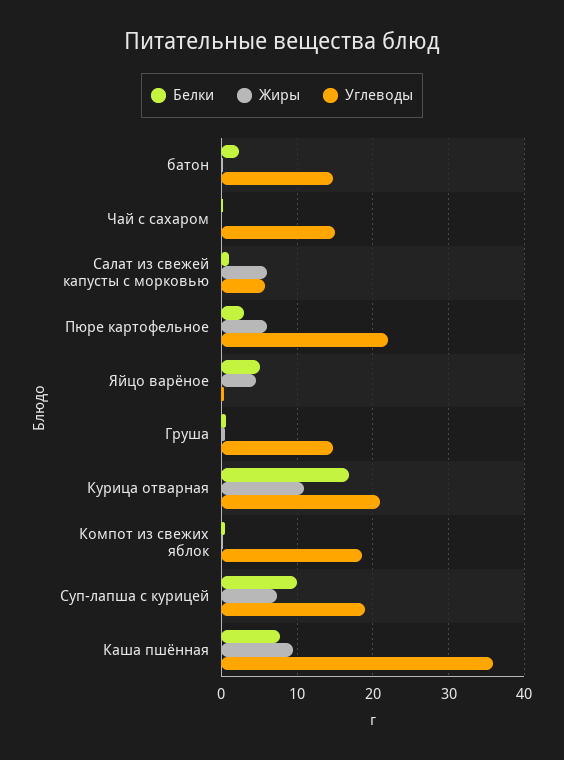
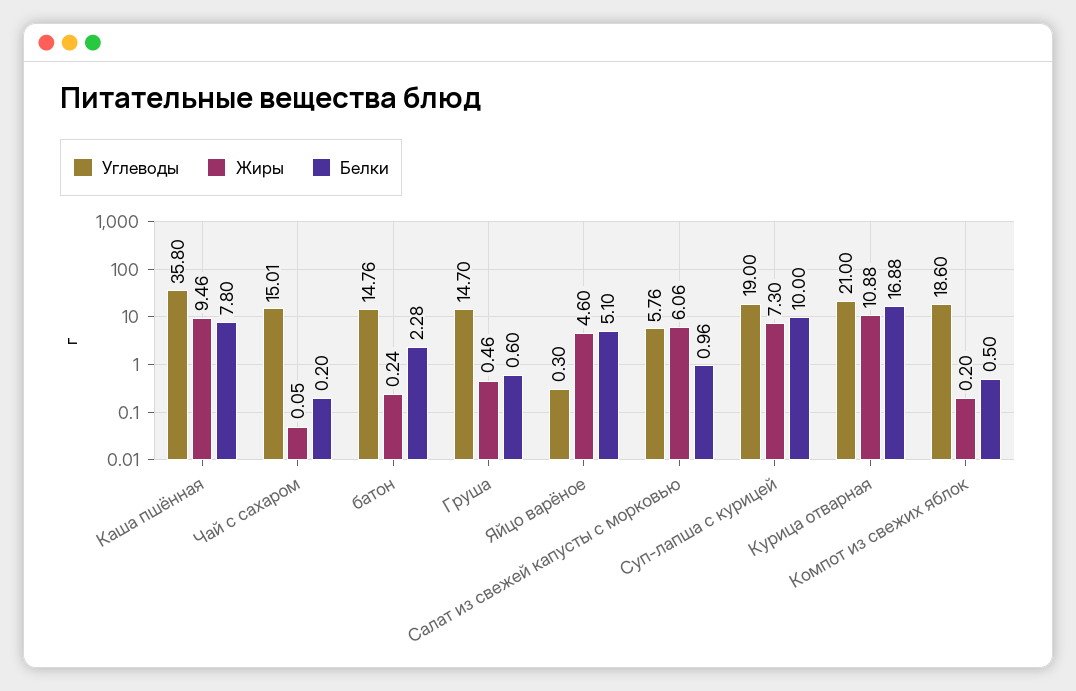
Белки, Пюре картофельное: 3 -> none
Жиры, Пюре картофельное: 6 -> none
Углеводы, Пюре картофельное: 22 -> none

